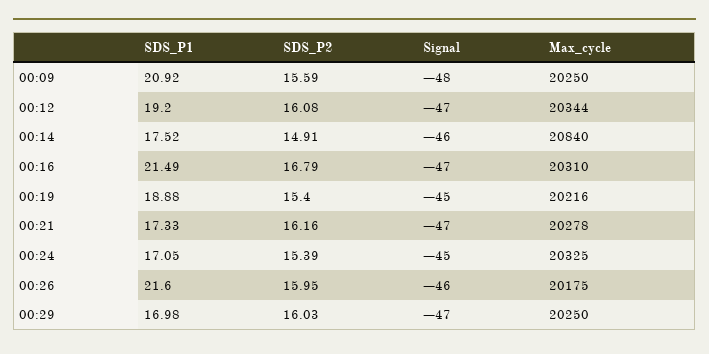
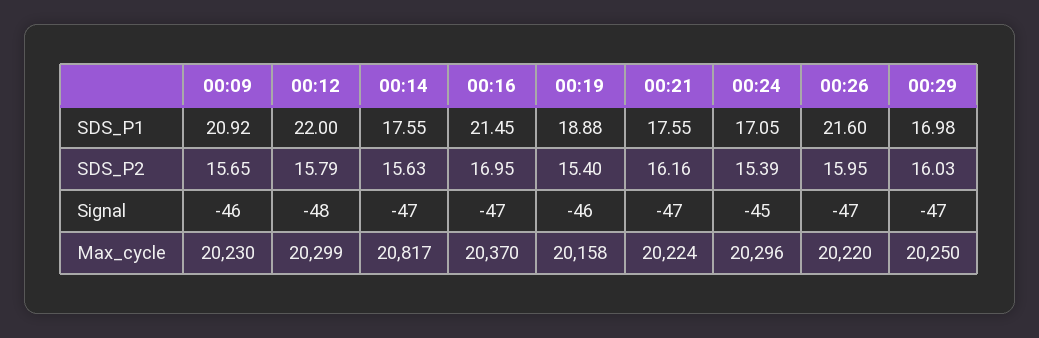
SDS_P2, 00:09: 15.59 -> 15.65
Signal, 00:09: -48 -> -46
Max_cycle, 00:09: 20250 -> 20230
SDS_P1, 00:12: 19.2 -> 22
SDS_P2, 00:12: 16.08 -> 15.79
Signal, 00:12: -47 -> -48
Max_cycle, 00:12: 20344 -> 20299
SDS_P1, 00:14: 17.52 -> 17.55
SDS_P2, 00:14: 14.91 -> 15.63
Signal, 00:14: -46 -> -47
Max_cycle, 00:14: 20840 -> 20817
SDS_P1, 00:16: 21.49 -> 21.45
SDS_P2, 00:16: 16.79 -> 16.95
Max_cycle, 00:16: 20310 -> 20370
Signal, 00:19: -45 -> -46
Max_cycle, 00:19: 20216 -> 20158
SDS_P1, 00:21: 17.33 -> 17.55
Max_cycle, 00:21: 20278 -> 20224
Max_cycle, 00:24: 20325 -> 20296
Signal, 00:26: -46 -> -47
Max_cycle, 00:26: 20175 -> 20220

